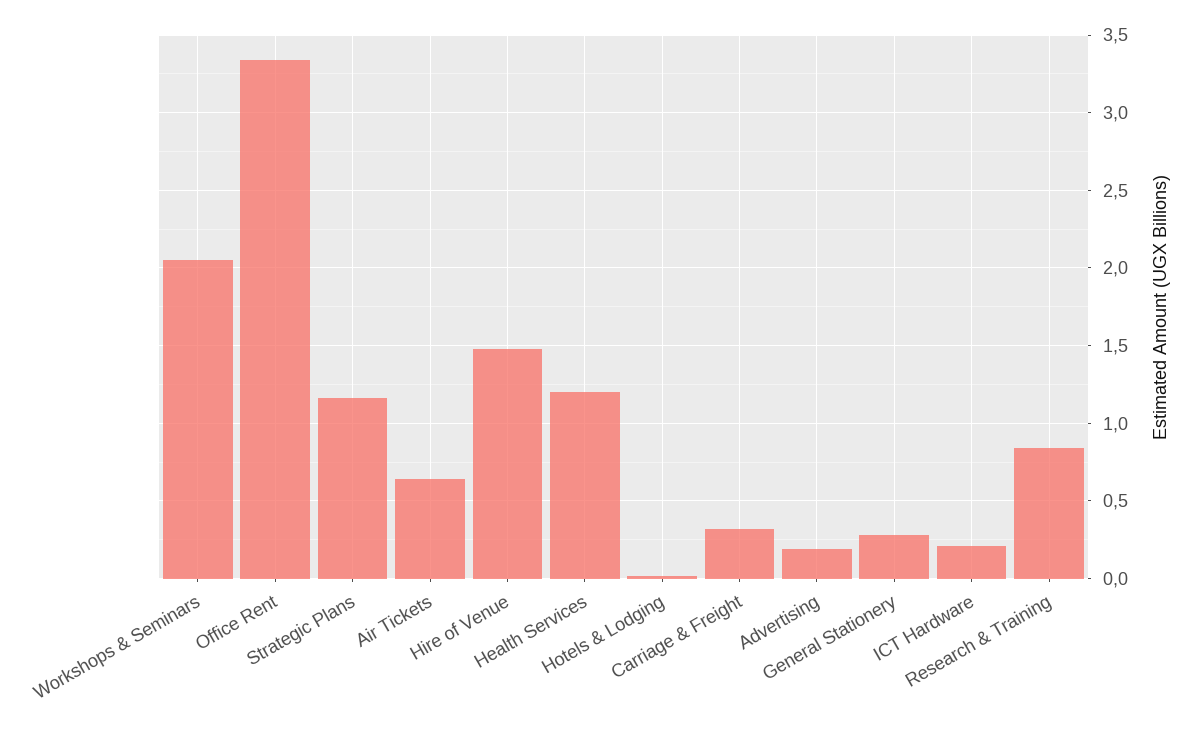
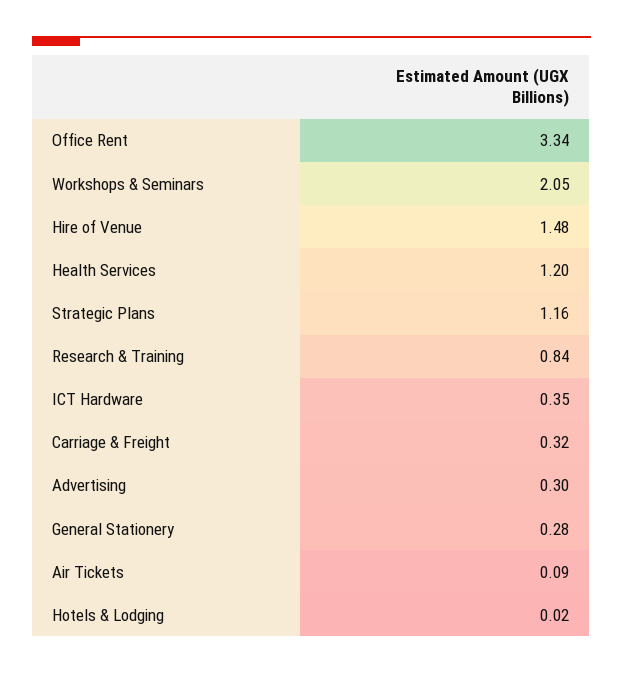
Air Tickets: 0.65 -> 0.09
Advertising: 0.2 -> 0.3
ICT Hardware: 0.2 -> 0.35

